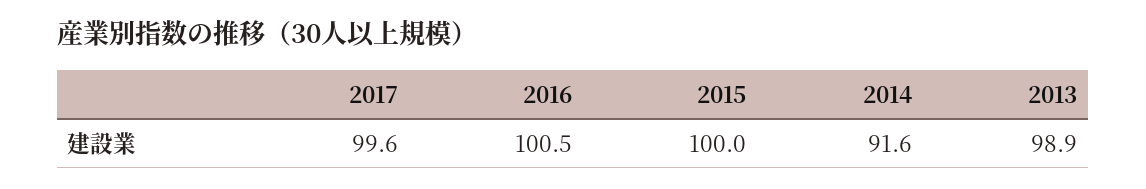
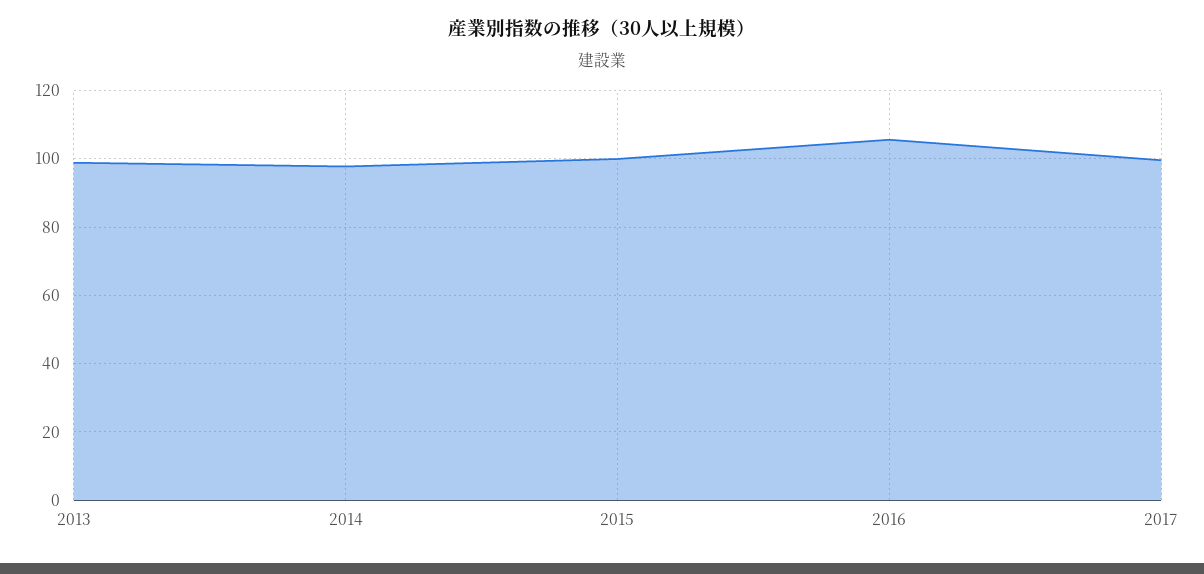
2016: 100.5 -> 106
2014: 91.6 -> 98

